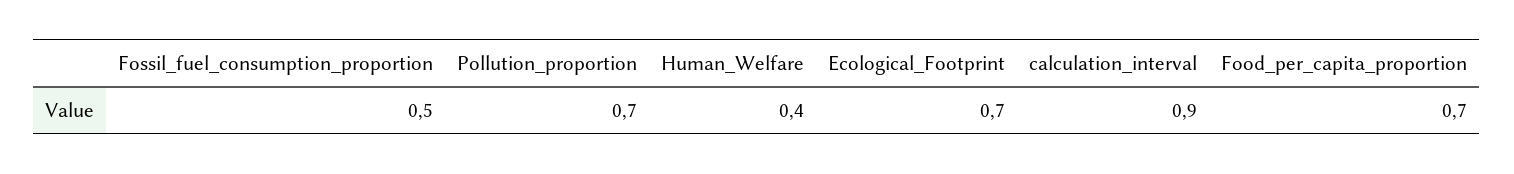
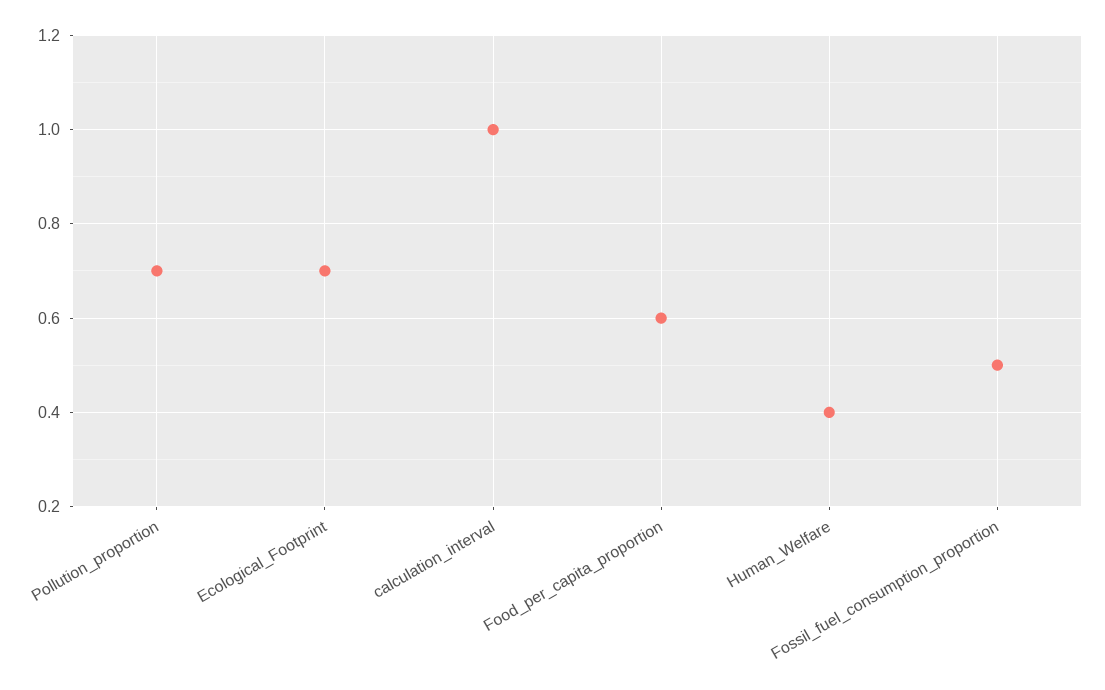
calculation_interval: 0.9 -> 1
Food_per_capita_proportion: 0.7 -> 0.6

